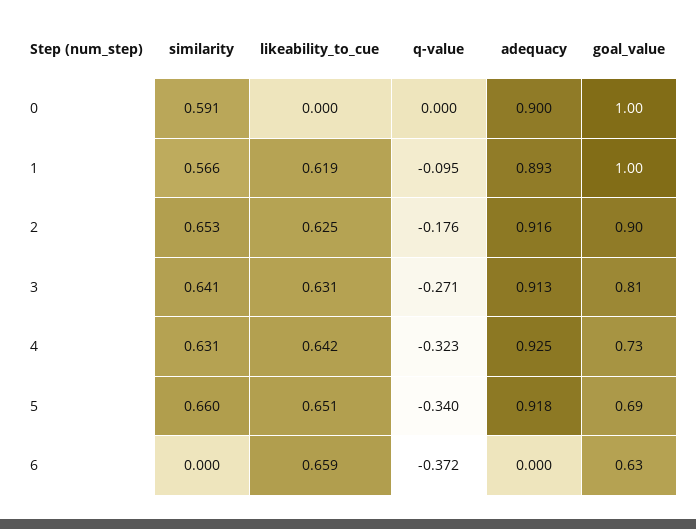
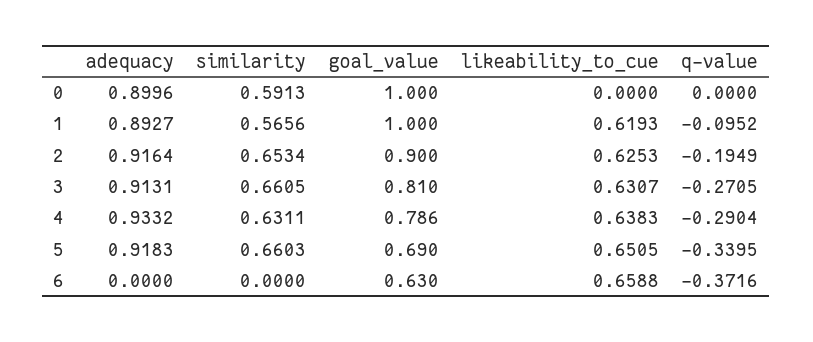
q-value, 2: -0.176 -> -0.1949
similarity, 3: 0.641 -> 0.6605
likeability_to_cue, 4: 0.642 -> 0.6383
q-value, 4: -0.323 -> -0.2904
adequacy, 4: 0.925 -> 0.9332
goal_value, 4: 0.73 -> 0.786

